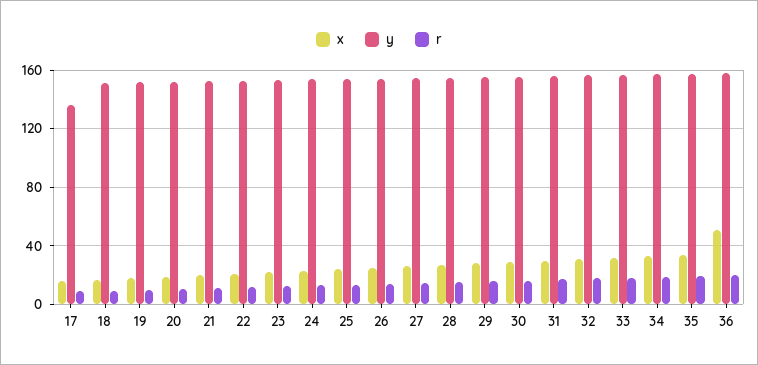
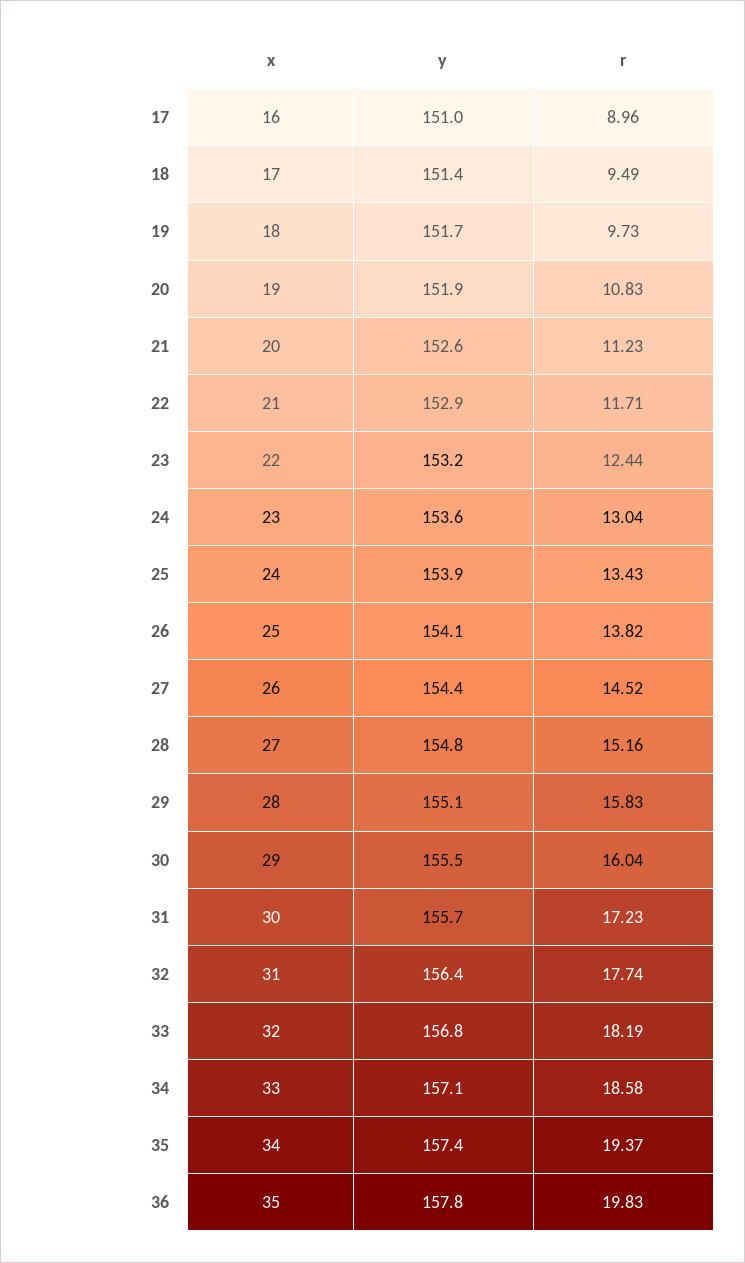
y, 17: 135 -> 151
x, 36: 50 -> 35

